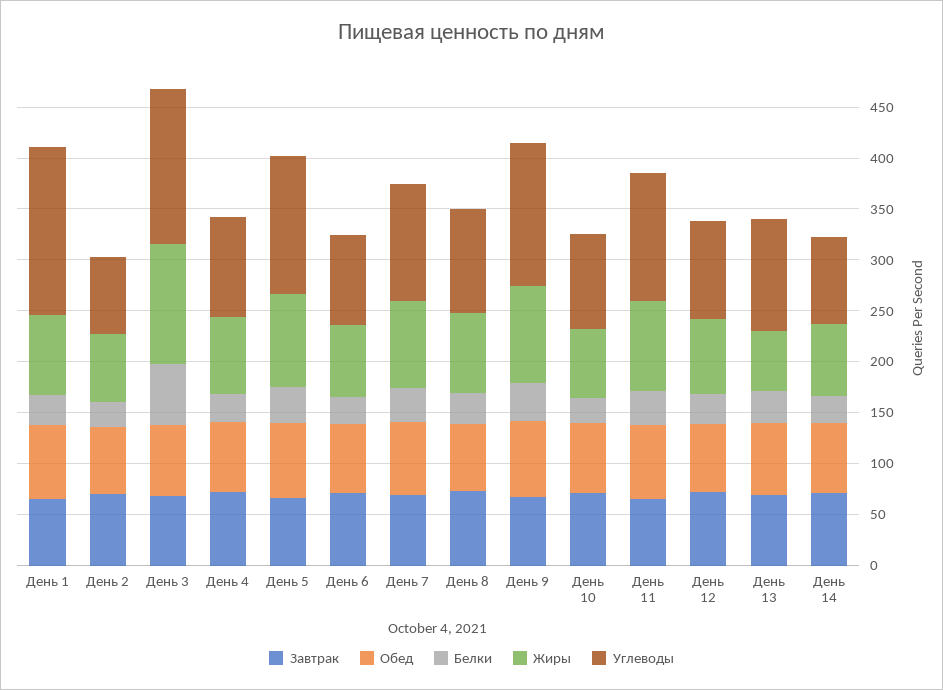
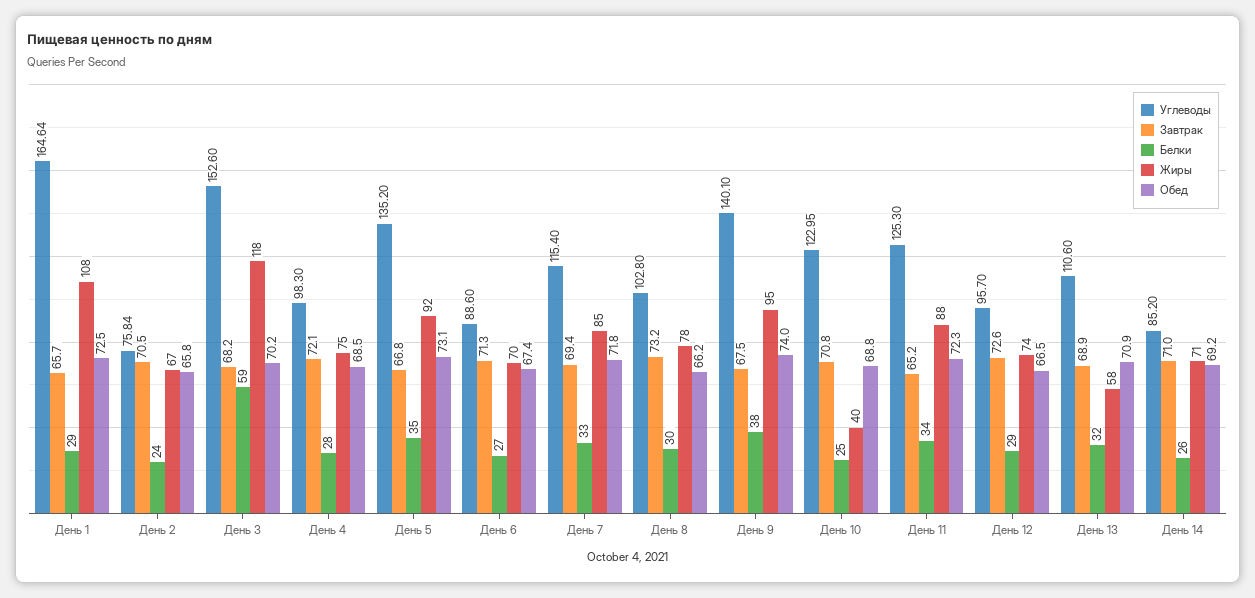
Жиры, День 1: 80 -> 108
Жиры, День 10: 70 -> 40
Углеводы, День 10: 90 -> 122.95

